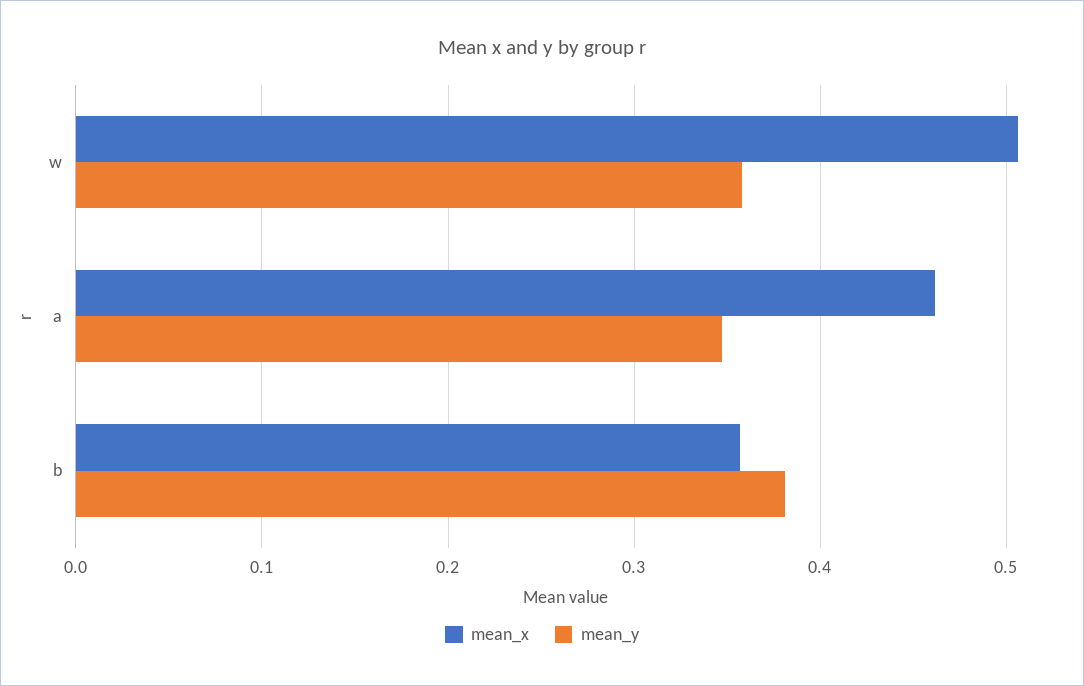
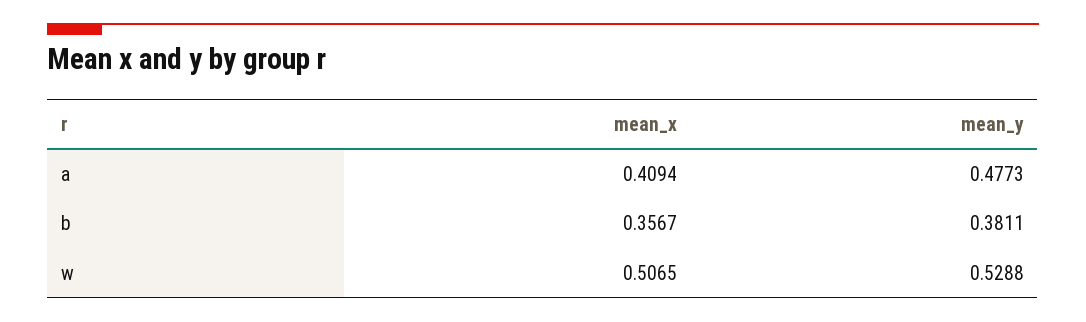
mean_y, w: 0.36 -> 0.5288
mean_x, a: 0.46 -> 0.4094
mean_y, a: 0.35 -> 0.4773

